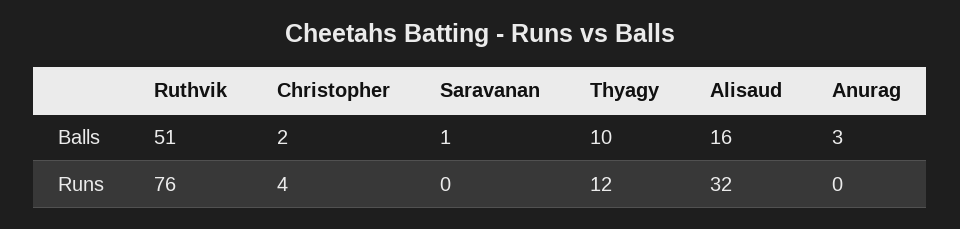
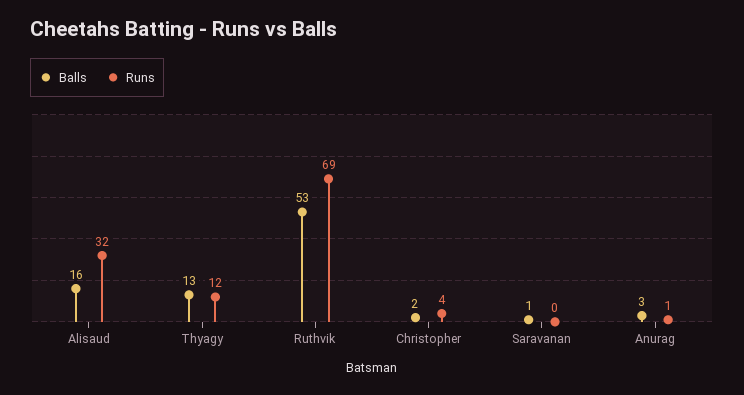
Balls, Ruthvik: 51 -> 53
Balls, Thyagy: 10 -> 13
Runs, Ruthvik: 76 -> 69
Runs, Anurag: 0 -> 1

